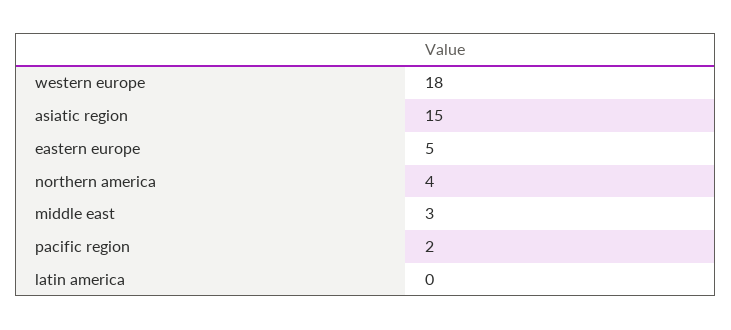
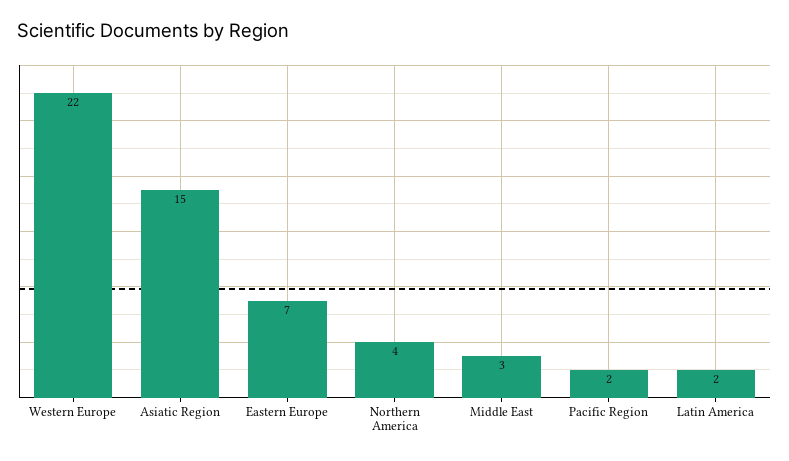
western europe: 18 -> 22
eastern europe: 5 -> 7
latin america: 0 -> 2

